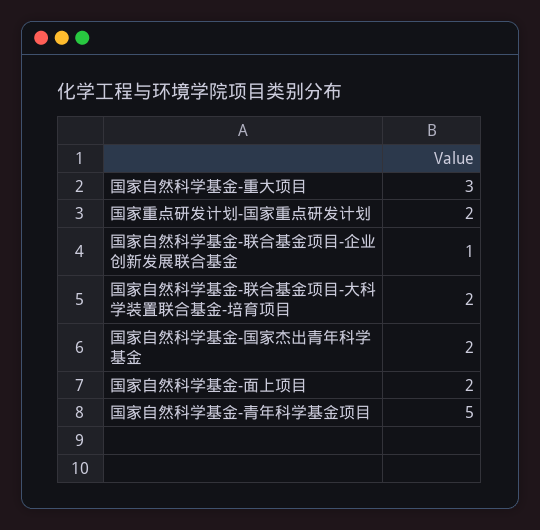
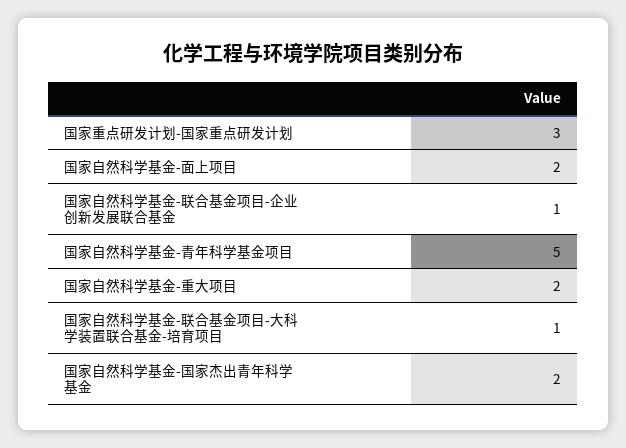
国家自然科学基金-重大项目: 3 -> 2
国家重点研发计划-国家重点研发计划: 2 -> 3
国家自然科学基金-联合基金项目-大科学装置联合基金-培育项目: 2 -> 1

